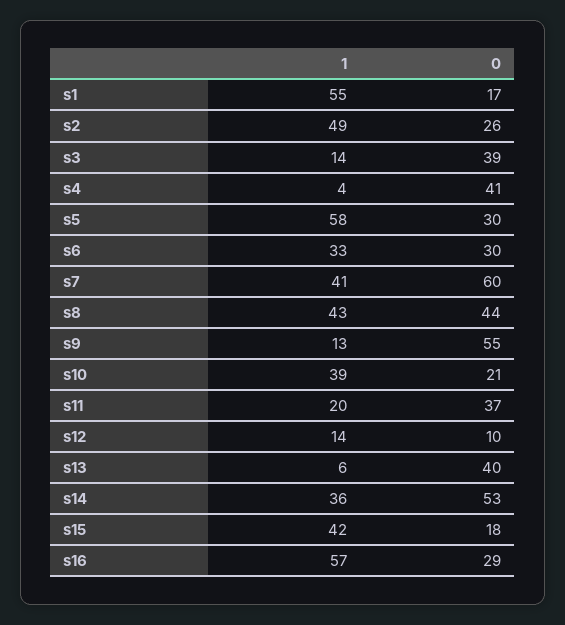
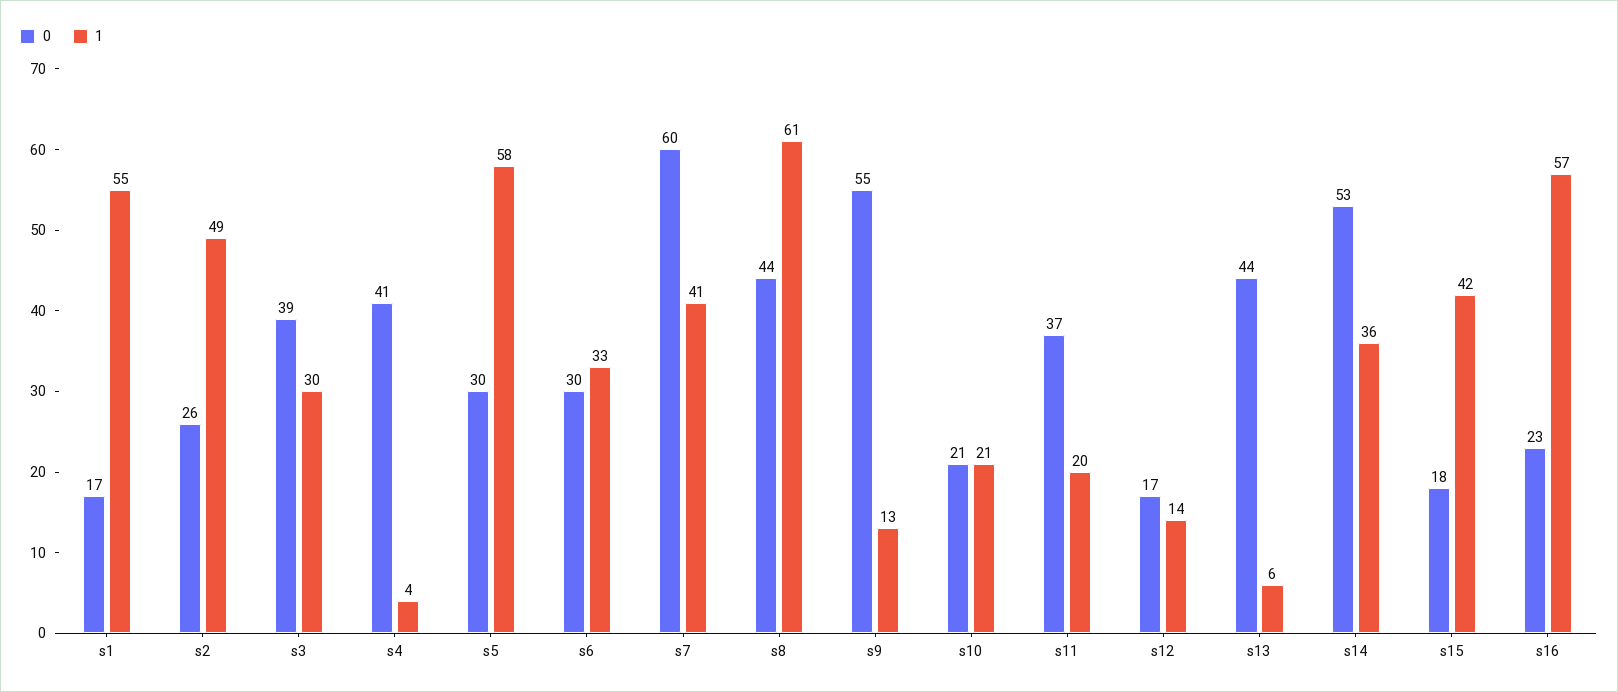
1, s3: 14 -> 30
1, s8: 43 -> 61
1, s10: 39 -> 21
0, s12: 10 -> 17
0, s13: 40 -> 44
0, s16: 29 -> 23

